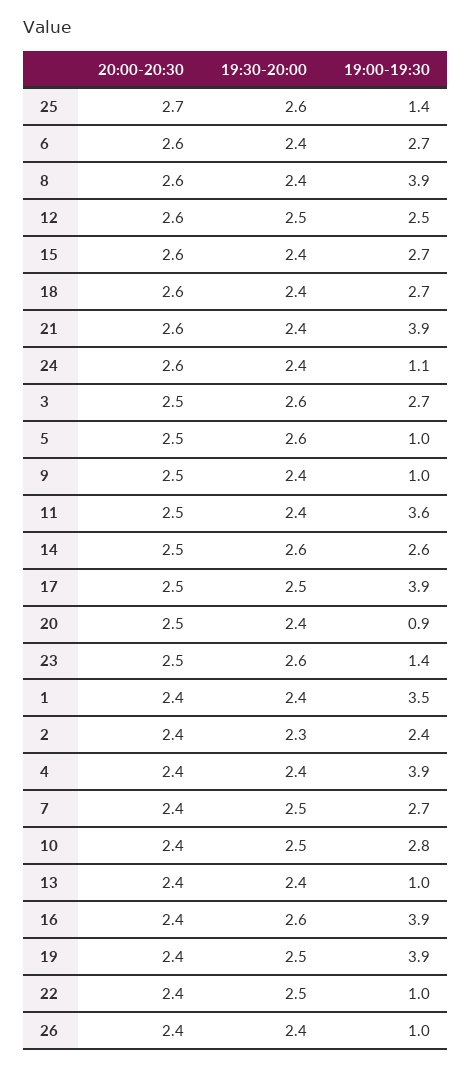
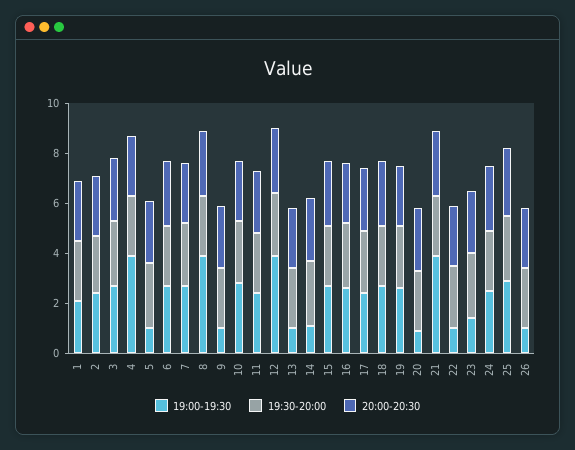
19:00-19:30, 25: 1.4 -> 3
19:00-19:30, 12: 2.5 -> 4
19:00-19:30, 24: 1.1 -> 2.5
19:00-19:30, 11: 3.6 -> 2.5
19:00-19:30, 14: 2.6 -> 1
19:00-19:30, 17: 3.9 -> 2.5
19:00-19:30, 1: 3.5 -> 2
19:00-19:30, 16: 3.9 -> 2.5
19:00-19:30, 19: 3.9 -> 2.5

